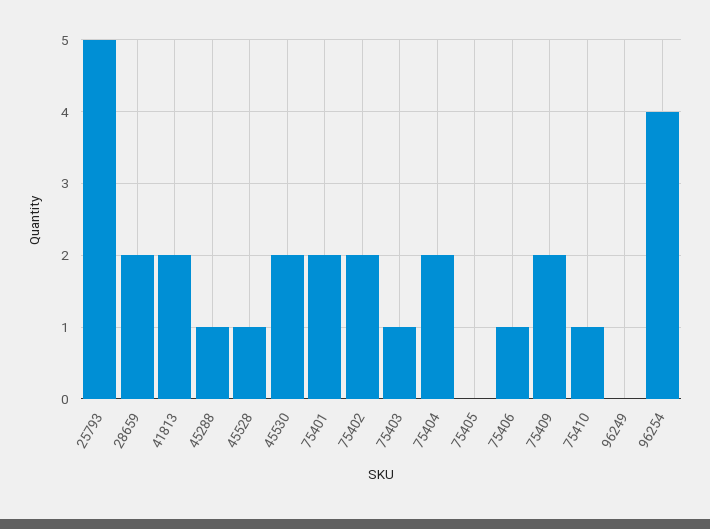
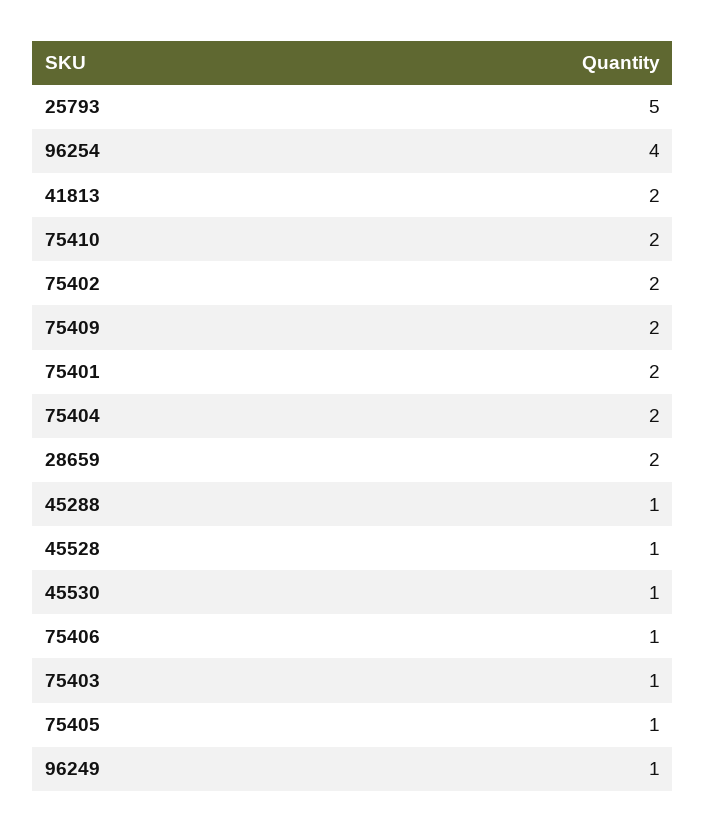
45530: 2 -> 1
75405: 0 -> 1
75410: 1 -> 2
96249: 0 -> 1

